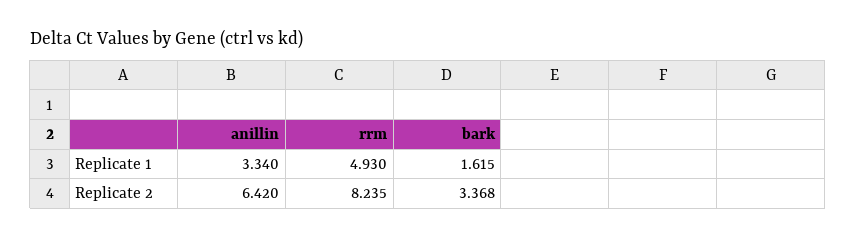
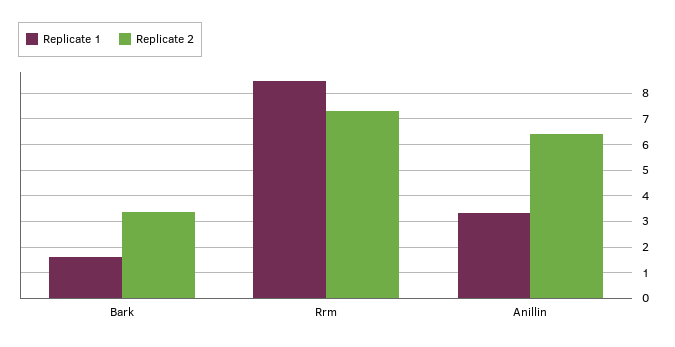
Replicate 1, rrm: 4.93 -> 8.5
Replicate 2, rrm: 8.235 -> 7.25

